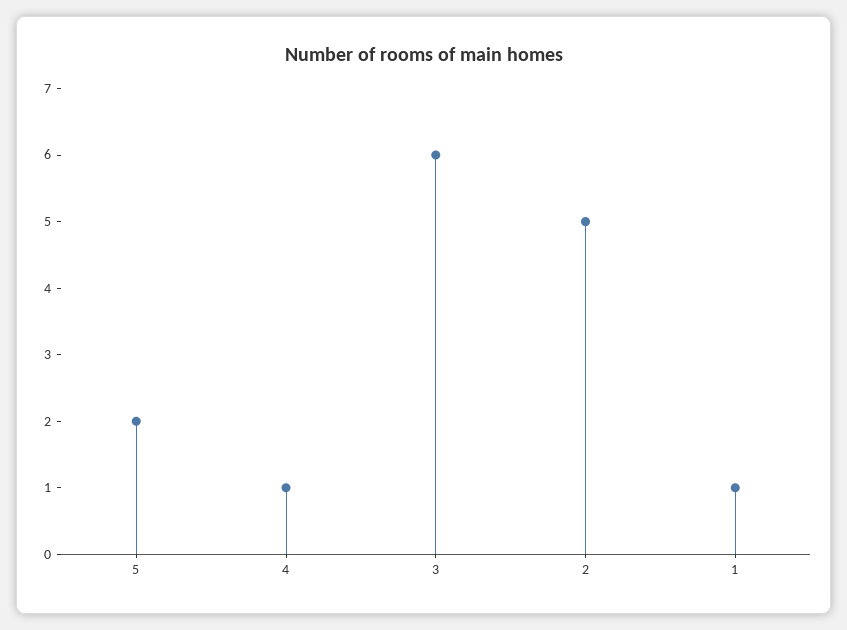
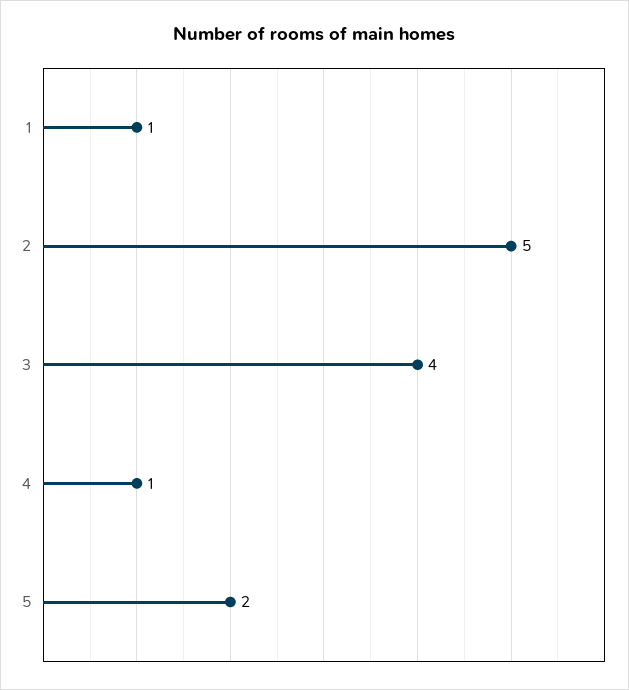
3: 6 -> 4

